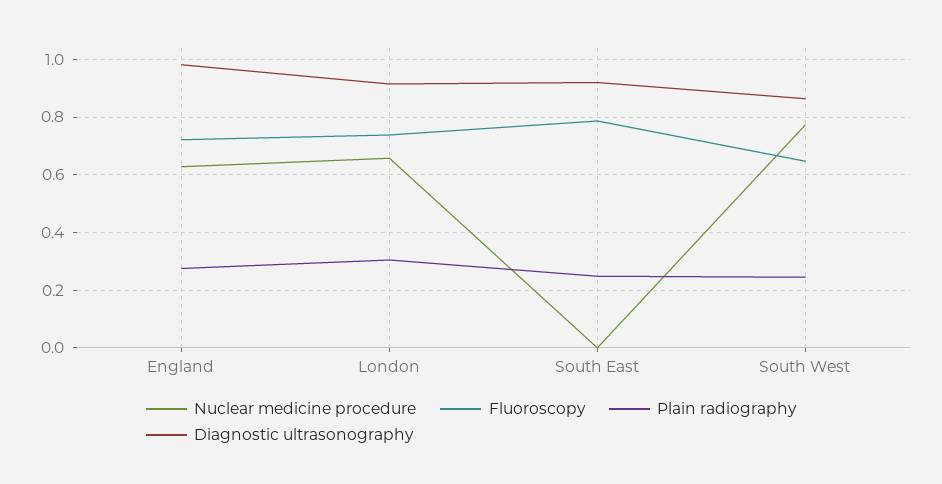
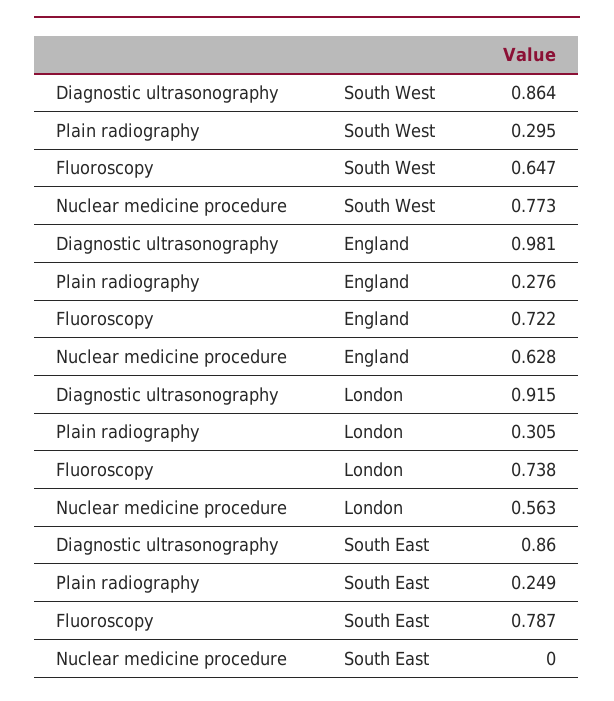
Nuclear medicine procedure, London: 0.65 -> 0.563
Diagnostic ultrasonography, South East: 0.925 -> 0.86
Plain radiography, South West: 0.25 -> 0.295

